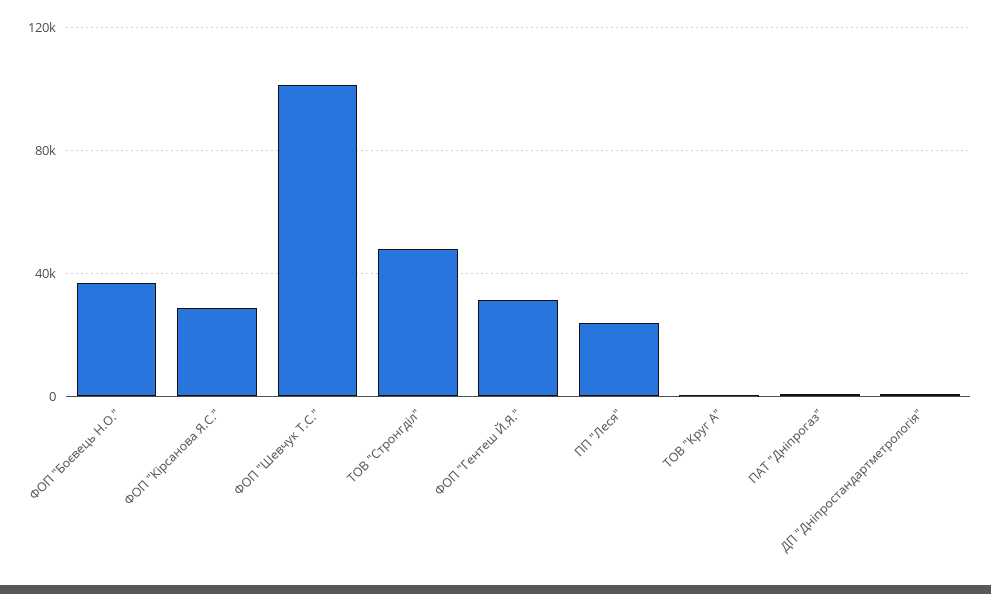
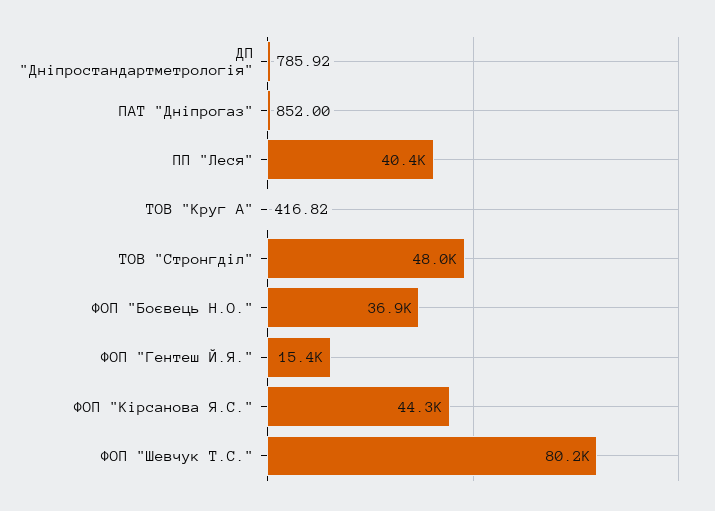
ФОП "Кірсанова Я.С.": 30000 -> 44300
ФОП "Шевчук Т.С.": 100000 -> 80200
ФОП "Гентеш Й.Я.": 30000 -> 15400
ПП "Леся": 25000 -> 40400

